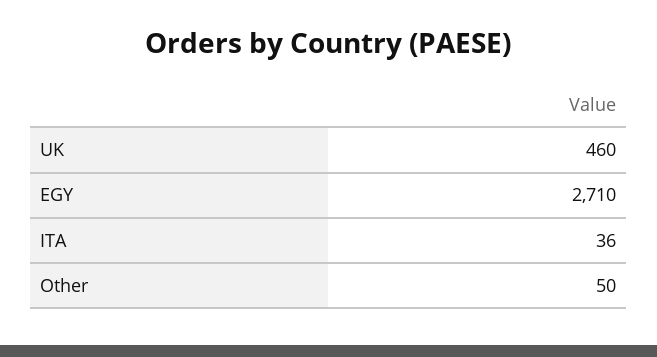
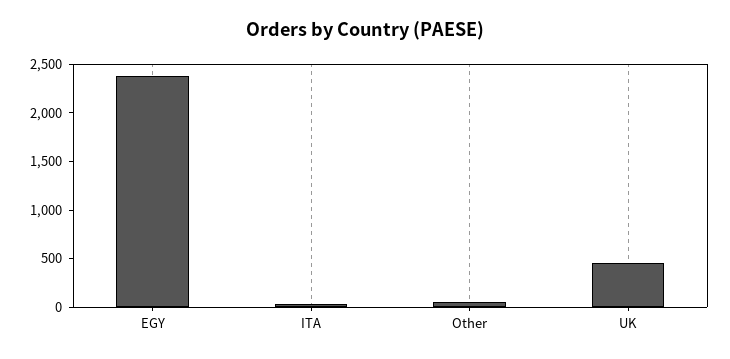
EGY: 2710 -> 2400

